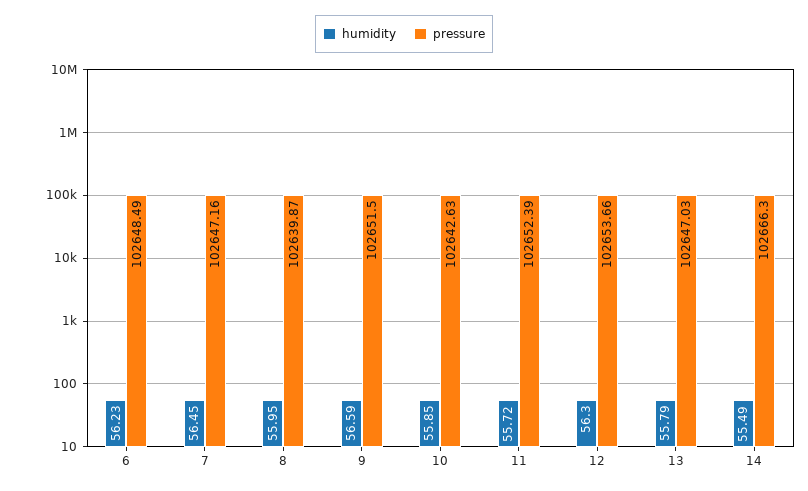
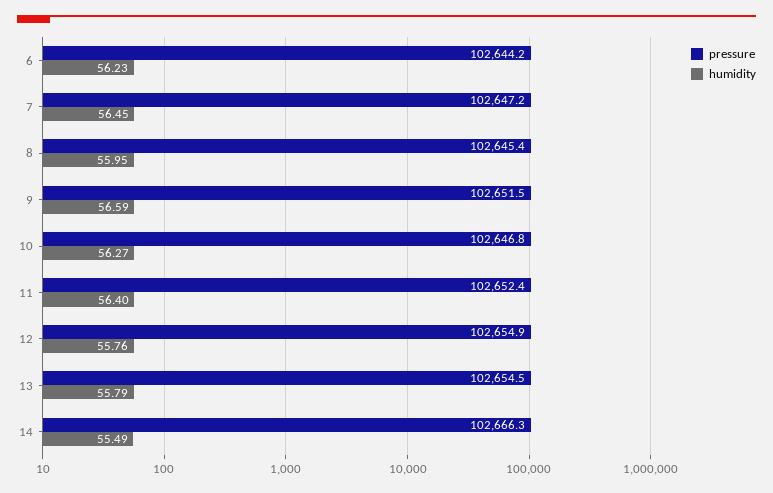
pressure, 6: 102648.49 -> 102644.2
pressure, 8: 102639.87 -> 102645.4
humidity, 10: 55.85 -> 56.27
pressure, 10: 102642.63 -> 102646.8
humidity, 11: 55.72 -> 56.4
humidity, 12: 56.3 -> 55.76
pressure, 12: 102653.66 -> 102654.9
pressure, 13: 102647.03 -> 102654.5

